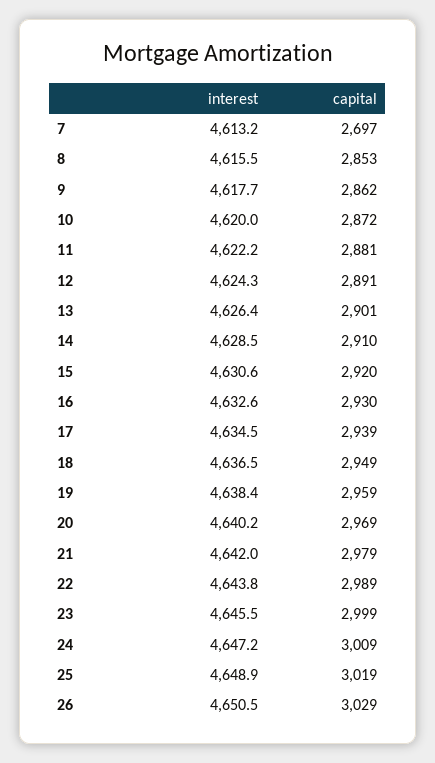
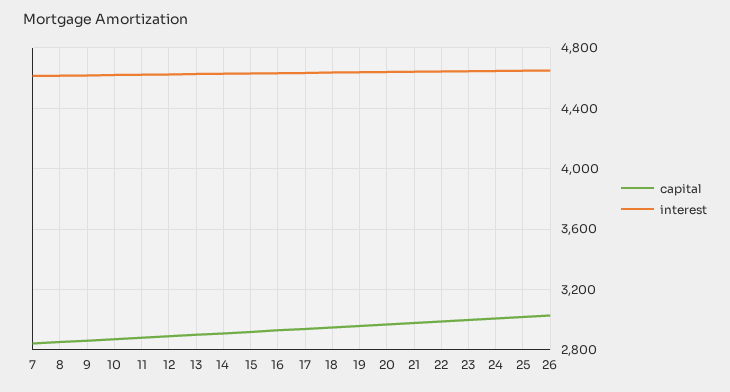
capital, 7: 2697 -> 2850

